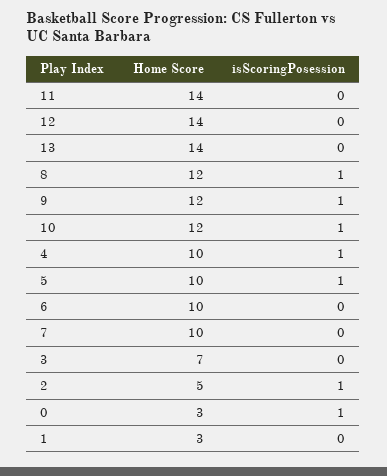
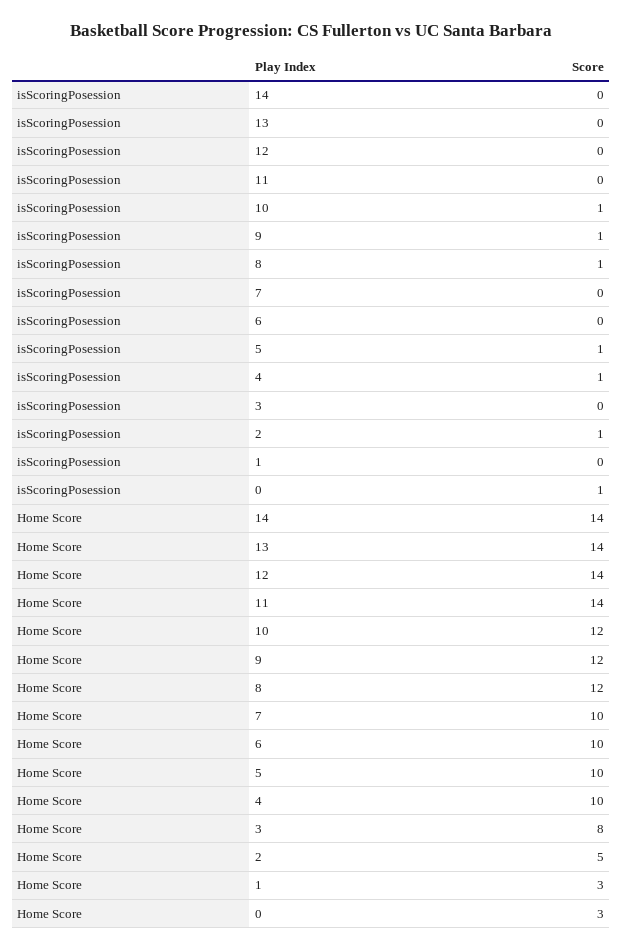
Home Score, 3: 7 -> 8
isScoringPosession, 14: none -> 0
Home Score, 14: none -> 14

